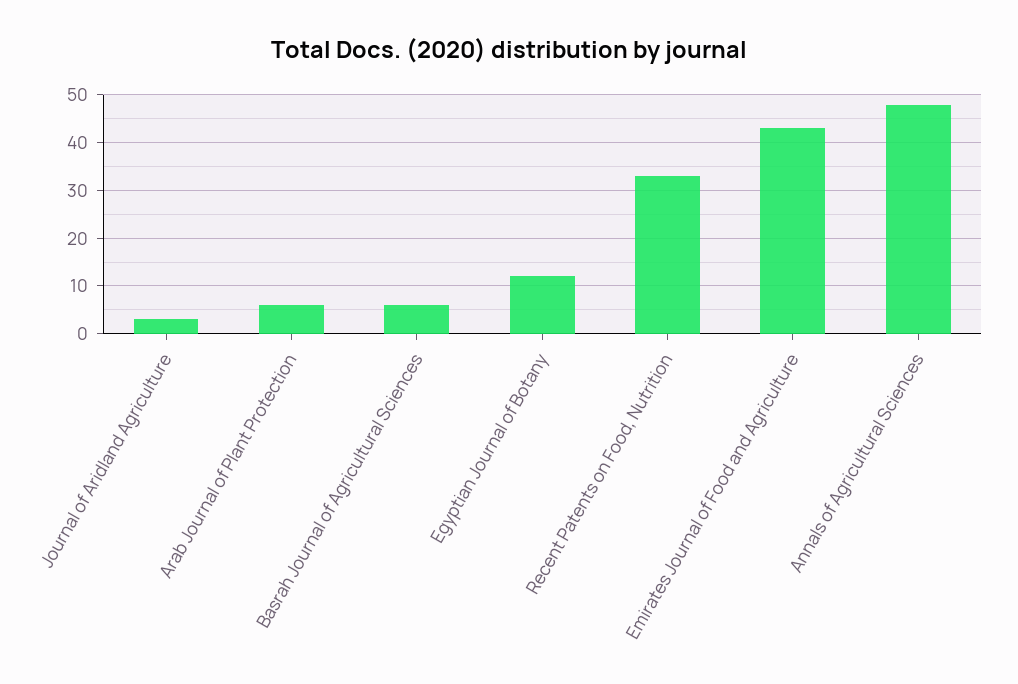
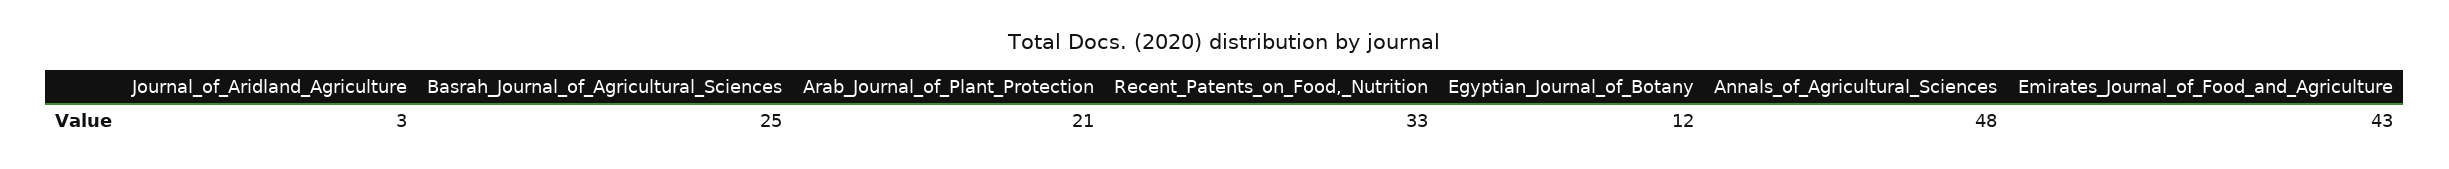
Arab Journal of Plant Protection: 5 -> 21
Basrah Journal of Agricultural Sciences: 5 -> 25

